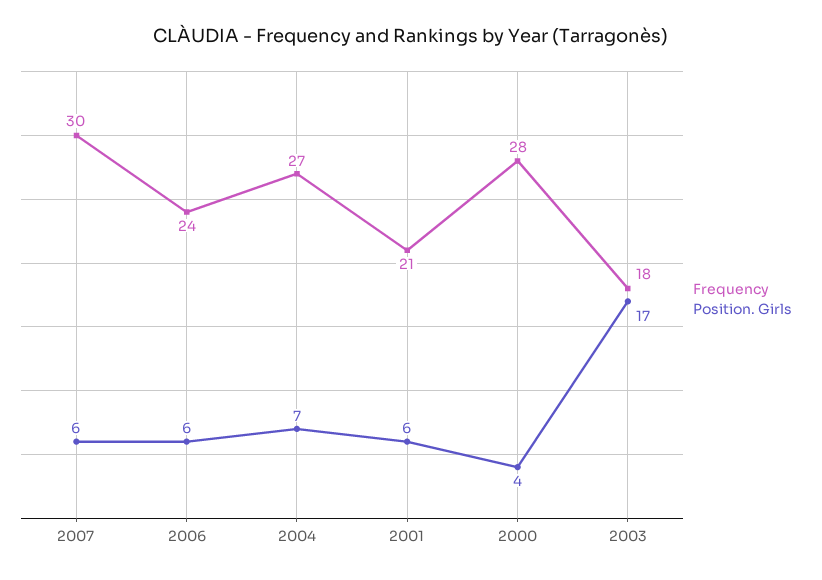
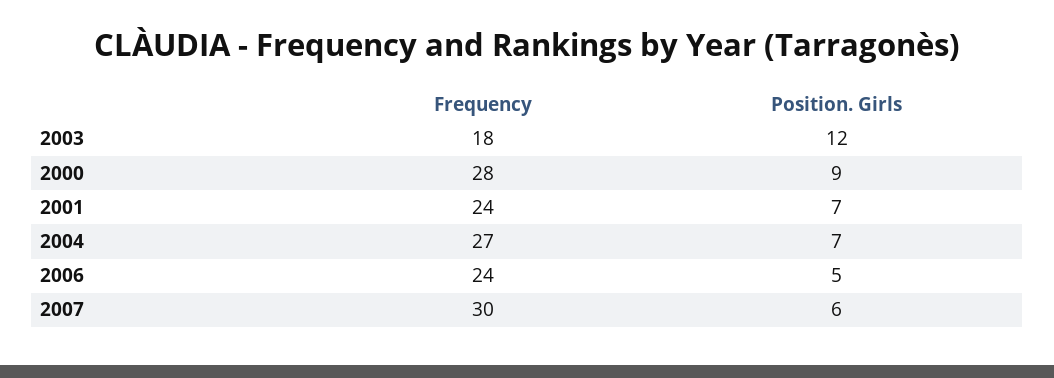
Position. Girls, 2006: 6 -> 5
Frequency, 2001: 21 -> 24
Position. Girls, 2001: 6 -> 7
Position. Girls, 2000: 4 -> 9
Position. Girls, 2003: 17 -> 12

